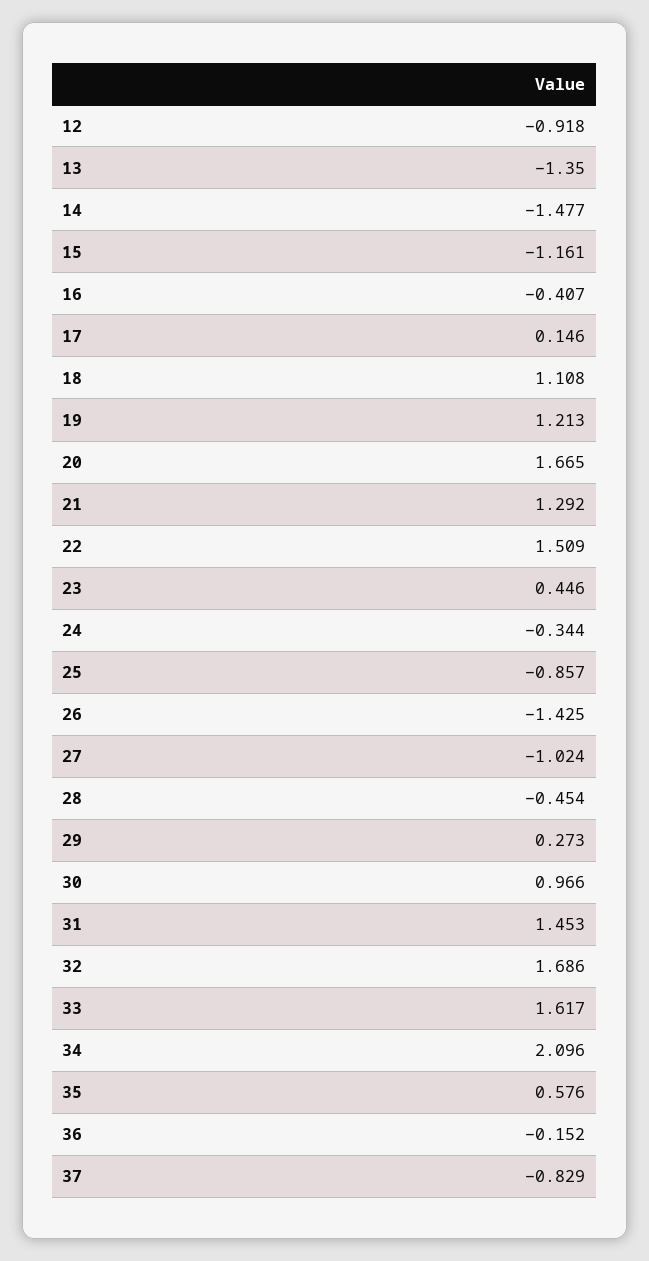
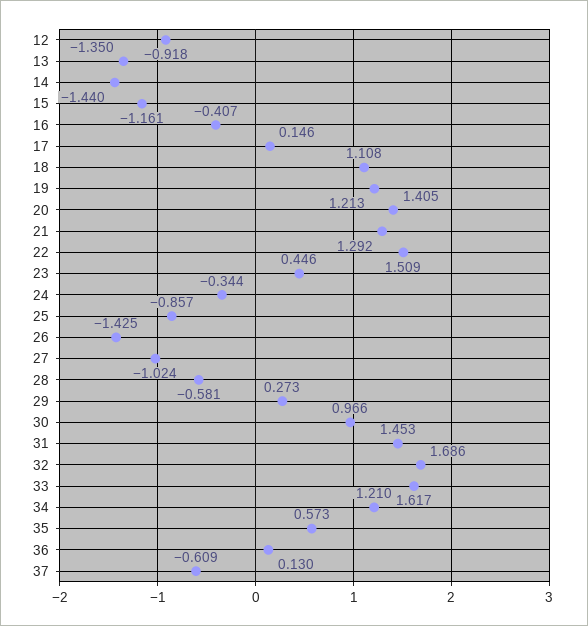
14: -1.477 -> -1.44
20: 1.665 -> 1.405
28: -0.454 -> -0.581
34: 2.096 -> 1.21
35: 0.576 -> 0.573
36: -0.152 -> 0.13
37: -0.829 -> -0.609

